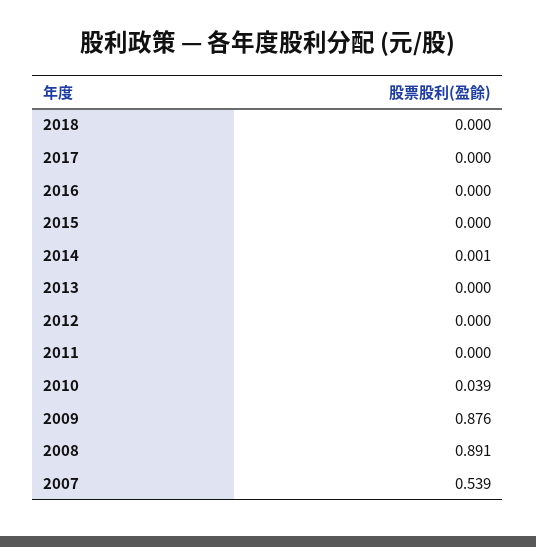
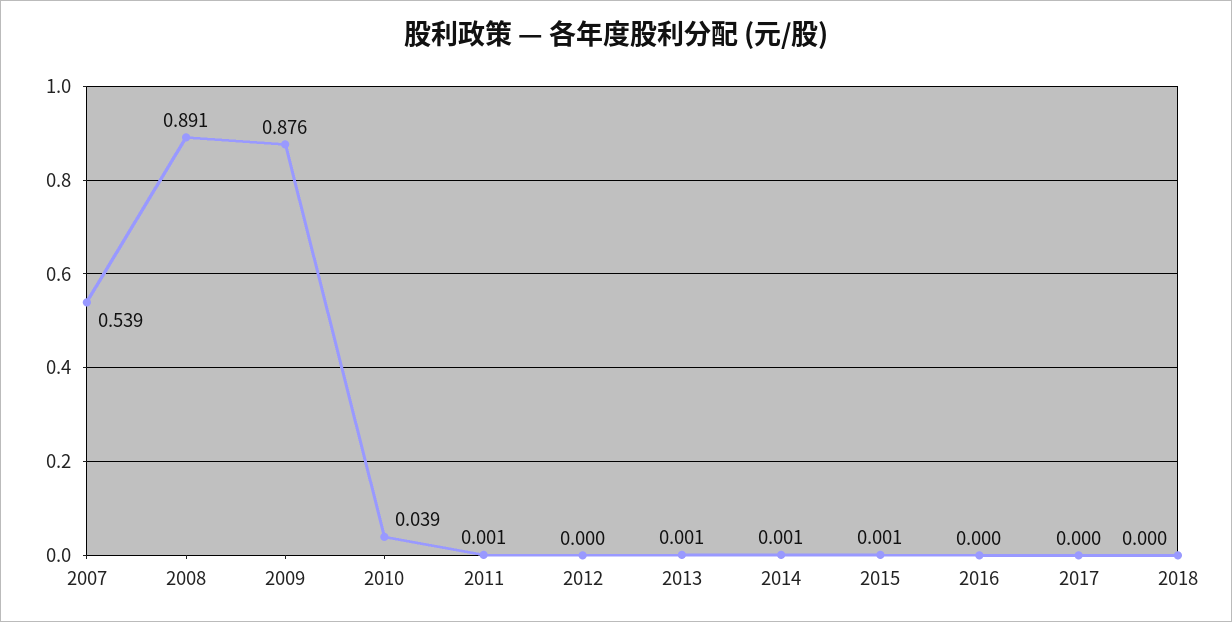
2015: 0 -> 0.001
2013: 0 -> 0.001
2011: 0 -> 0.001

